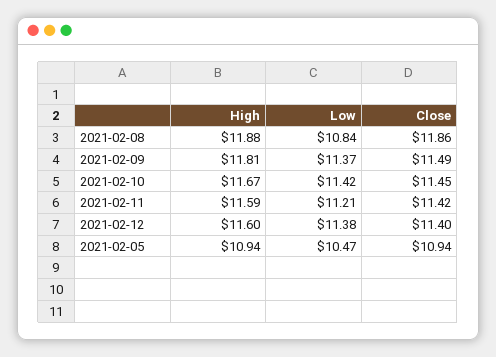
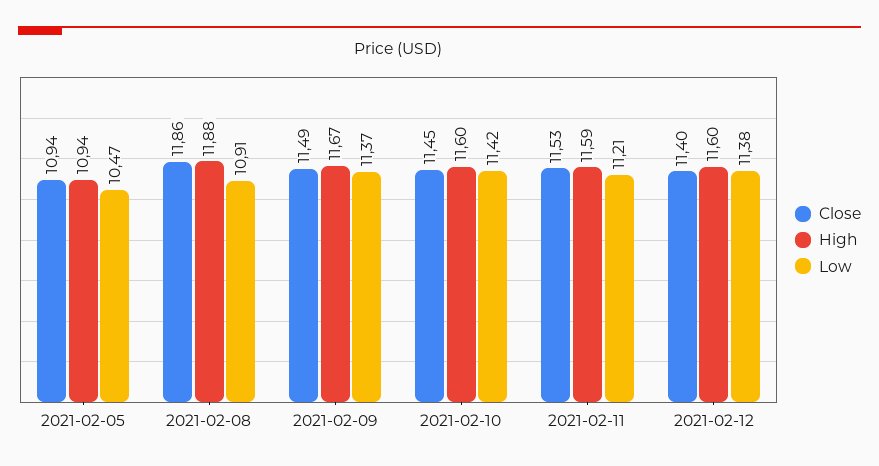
Low, 2021-02-08: 10.84 -> 10.91
High, 2021-02-09: 11.81 -> 11.67
High, 2021-02-10: 11.67 -> 11.6
Close, 2021-02-11: 11.42 -> 11.53

